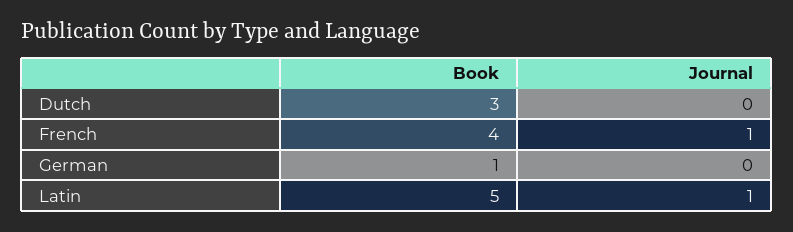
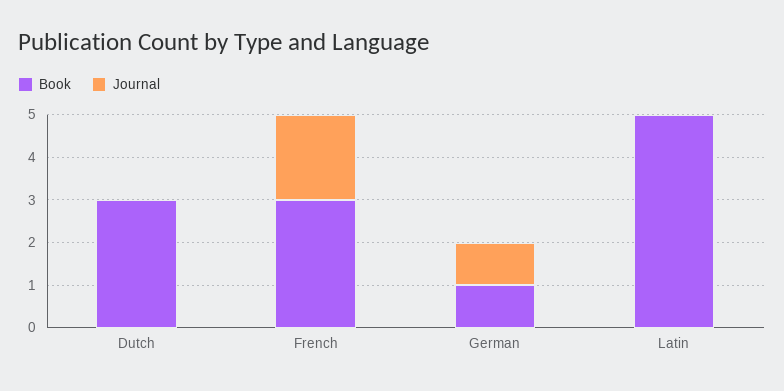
Book, French: 4 -> 3
Journal, French: 1 -> 2
Journal, German: 0 -> 1
Journal, Latin: 1 -> 0

